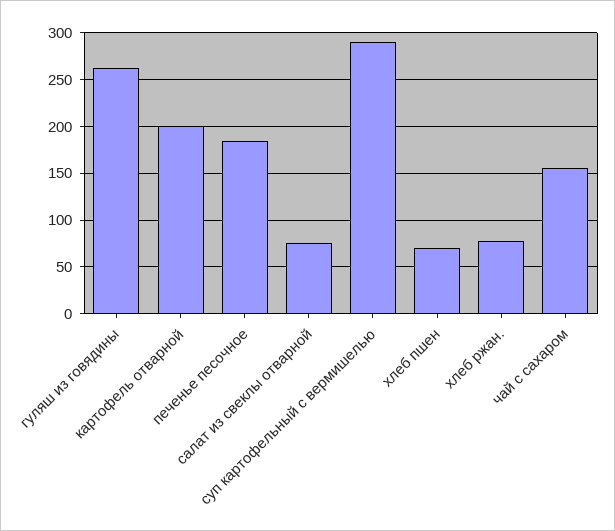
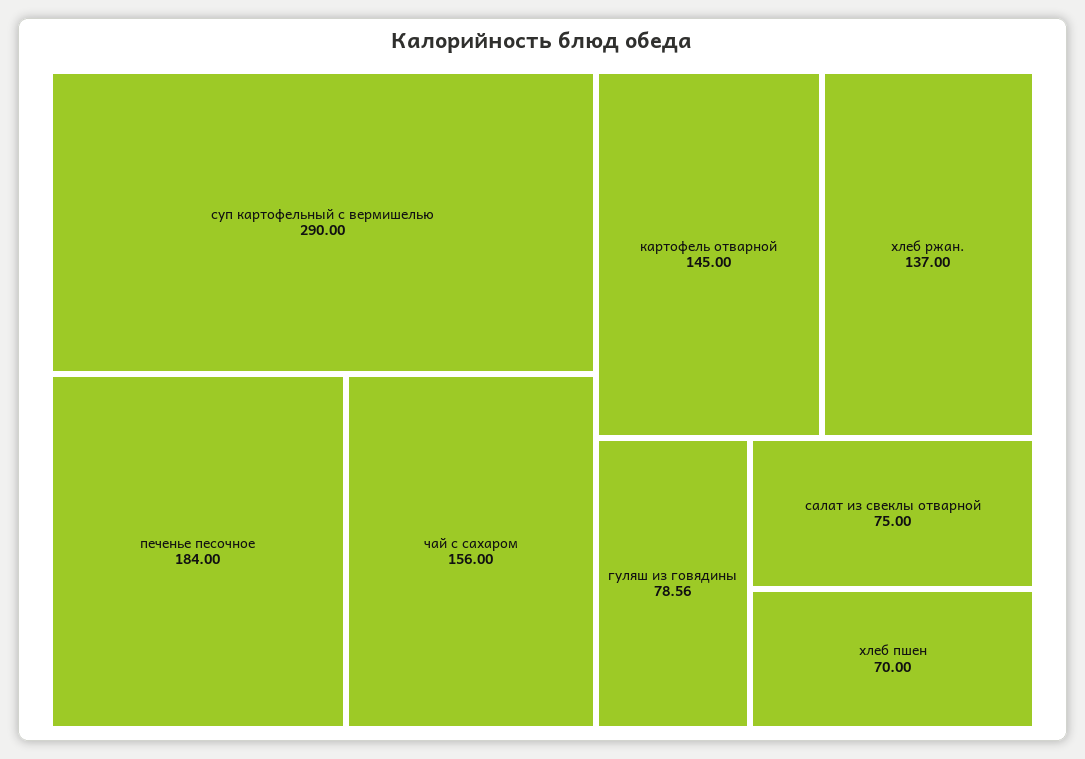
гуляш из говядины: 260 -> 78.56
картофель отварной: 200 -> 145
хлеб ржан.: 80 -> 137

